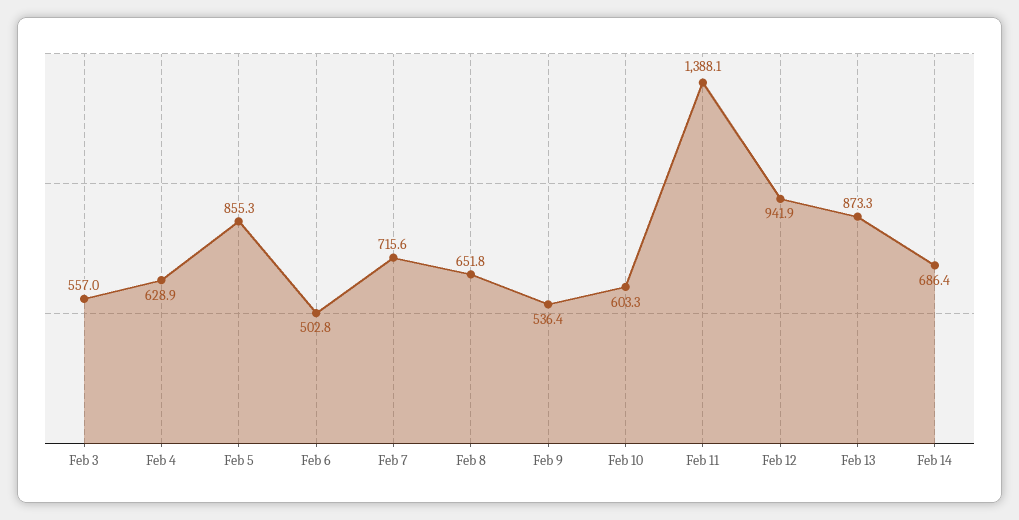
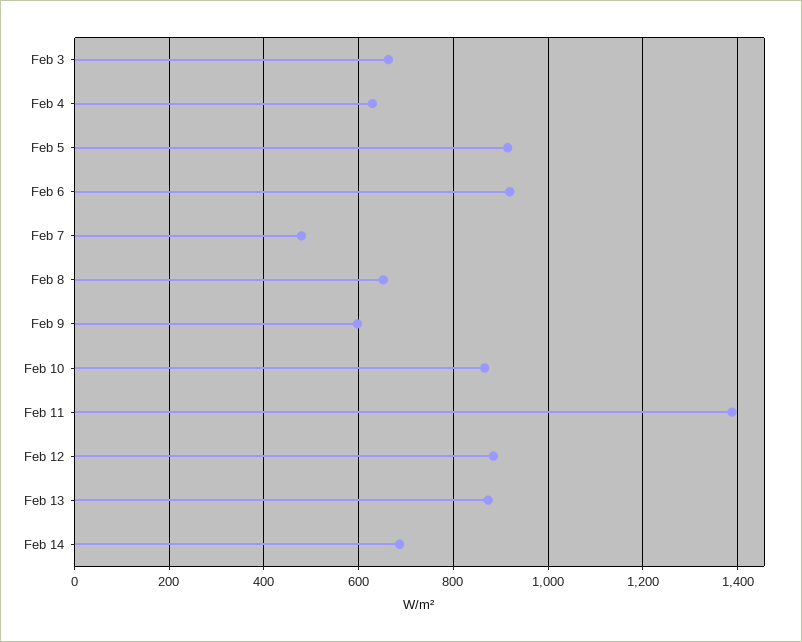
Feb 3: 557 -> 660
Feb 5: 855.3 -> 920
Feb 6: 502.8 -> 920
Feb 7: 715.6 -> 480
Feb 9: 536.4 -> 600
Feb 10: 603.3 -> 860
Feb 12: 941.9 -> 880

